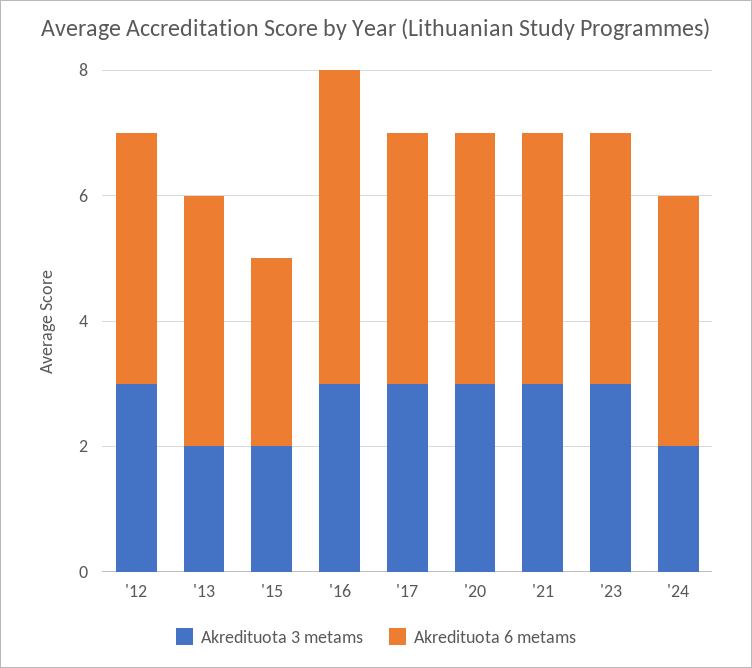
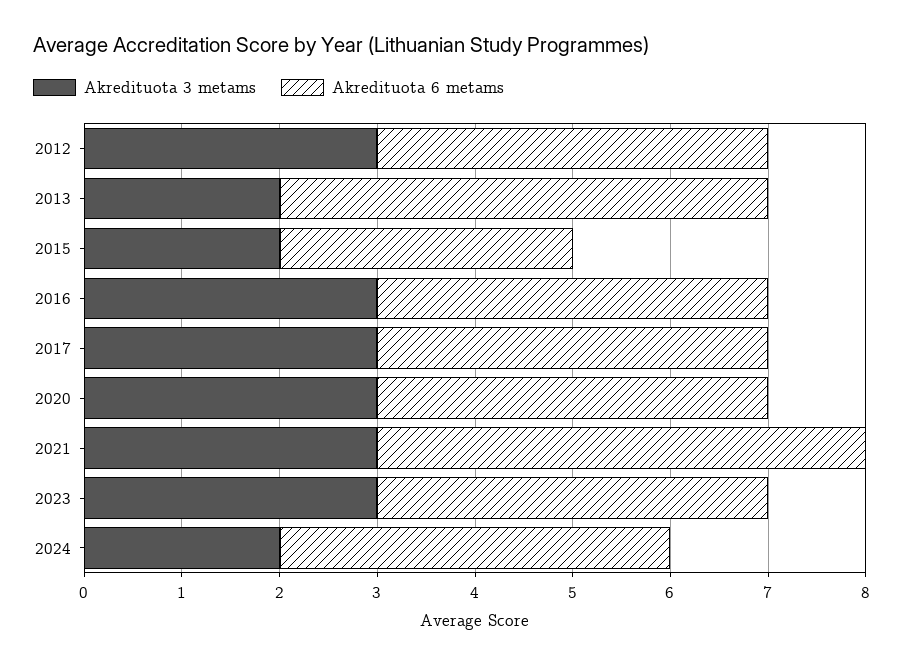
Akredituota 6 metams, '13: 4 -> 5
Akredituota 6 metams, '16: 5 -> 4
Akredituota 6 metams, '21: 4 -> 5

